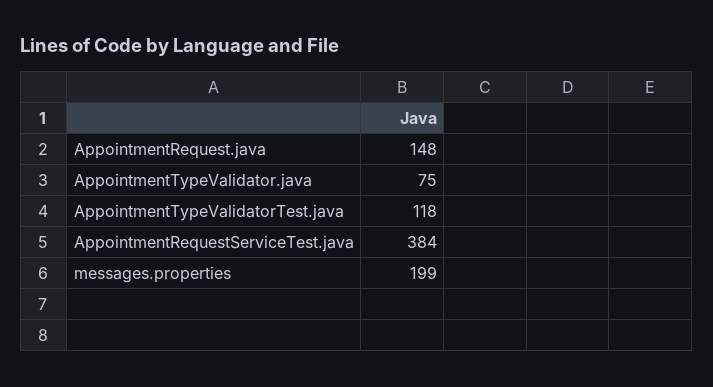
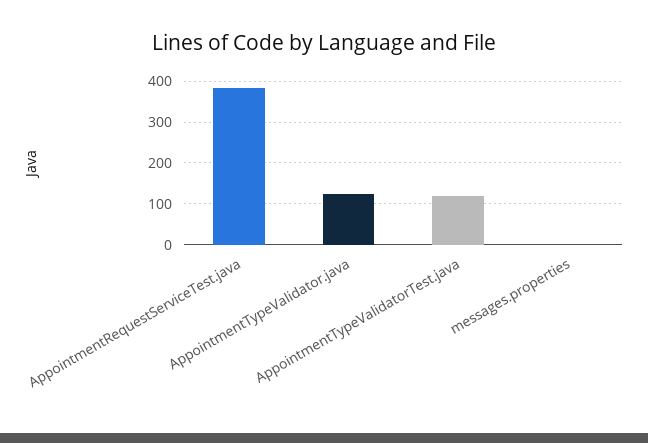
AppointmentRequest.java: 148 -> none
AppointmentTypeValidator.java: 75 -> 120
messages.properties: 199 -> 0

